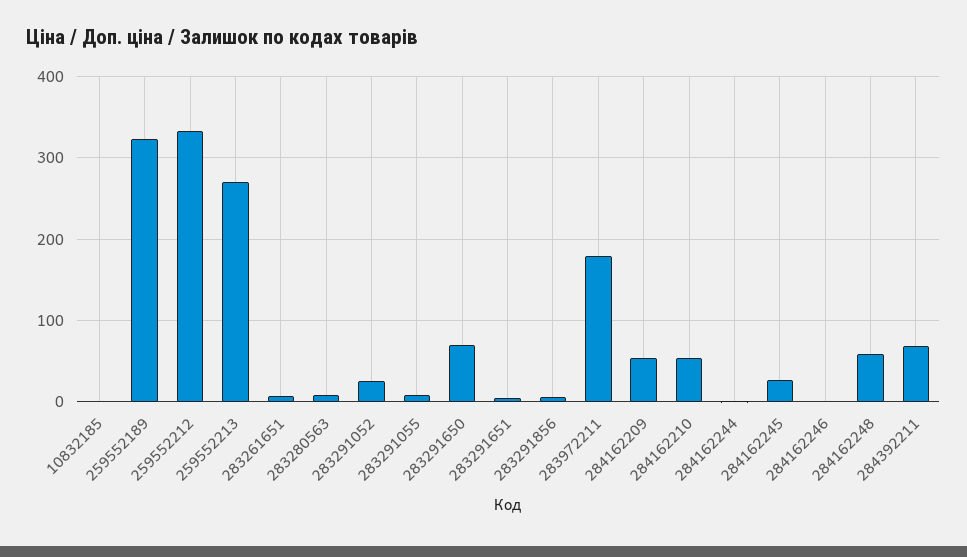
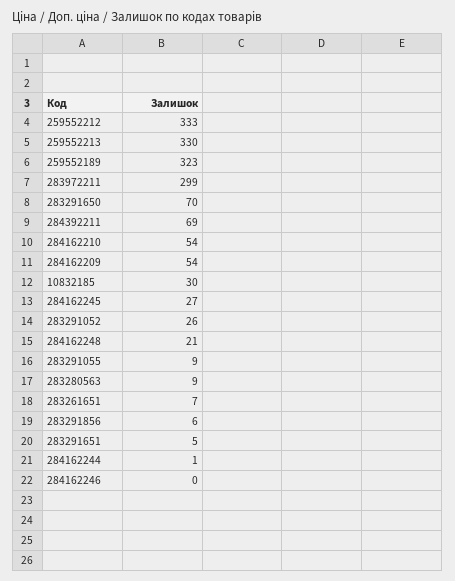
10832185: 0 -> 30
259552213: 270 -> 330
283972211: 180 -> 299
284162248: 60 -> 21

